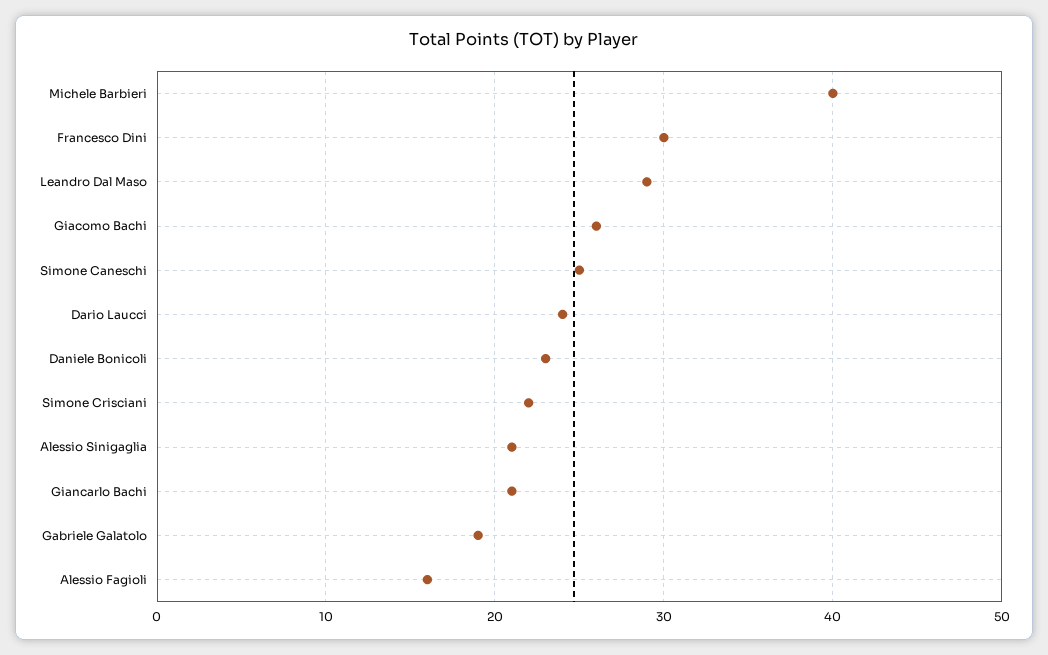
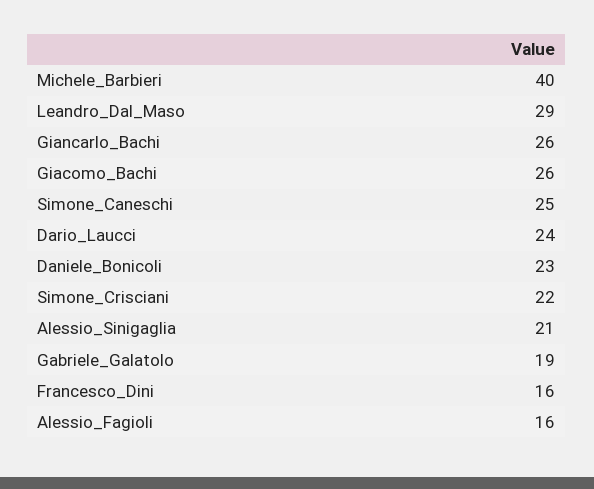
Francesco Dini: 30 -> 16
Giancarlo Bachi: 21 -> 26

